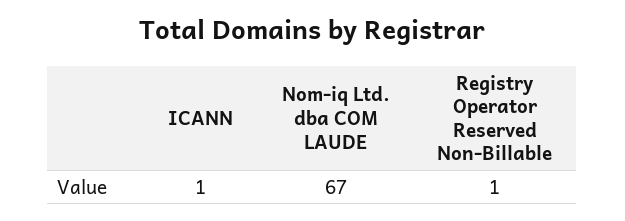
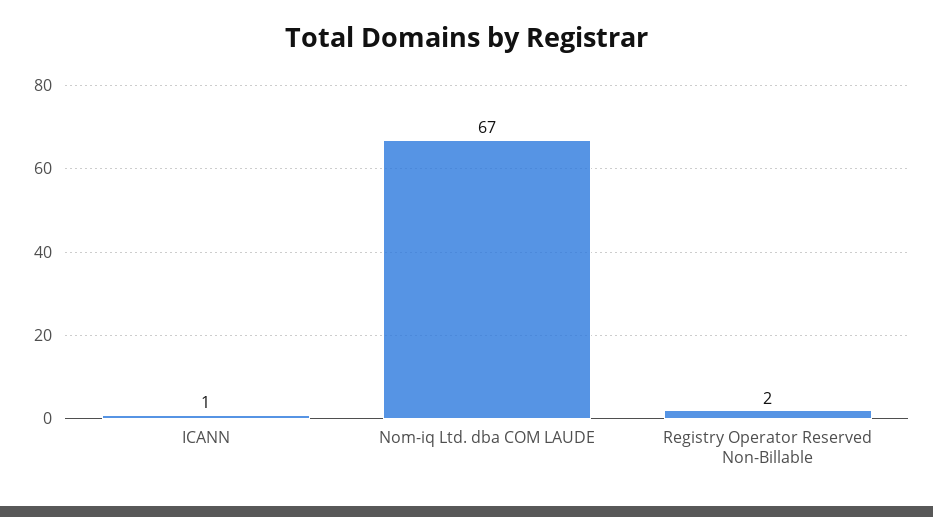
Registry Operator Reserved Non-Billable: 1 -> 2

